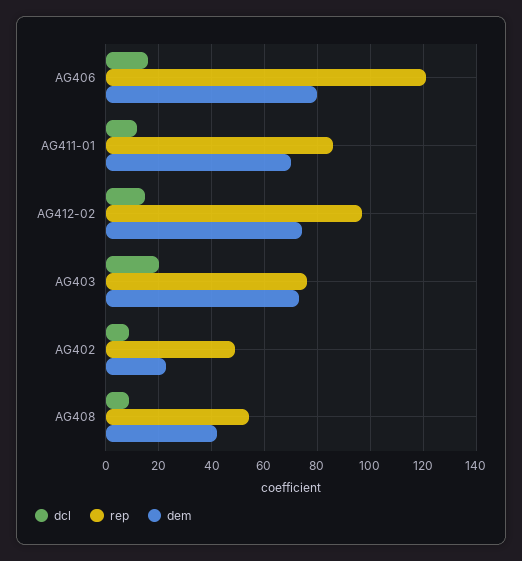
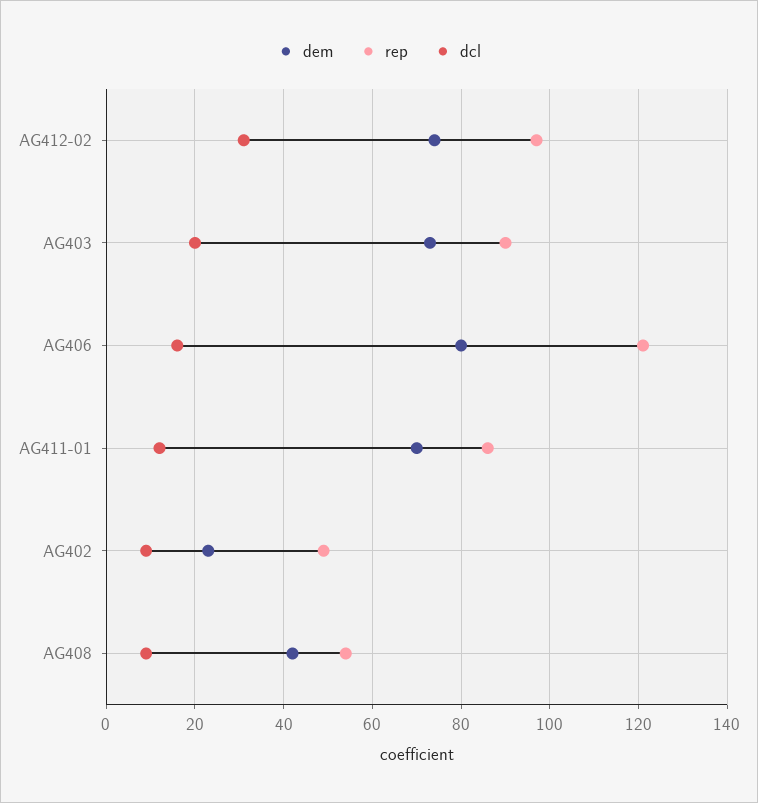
dcl, AG412-02: 15 -> 30
rep, AG403: 75 -> 90

